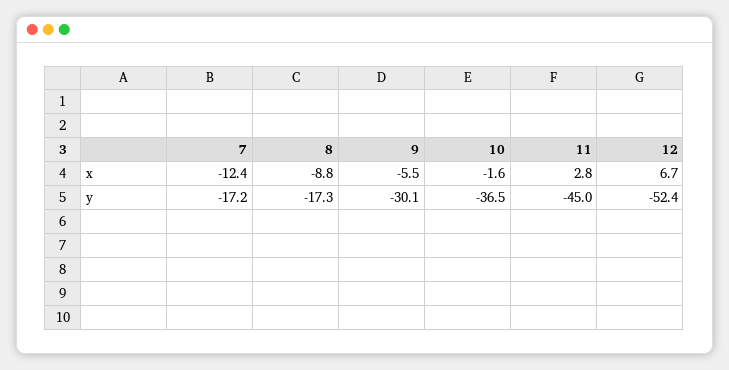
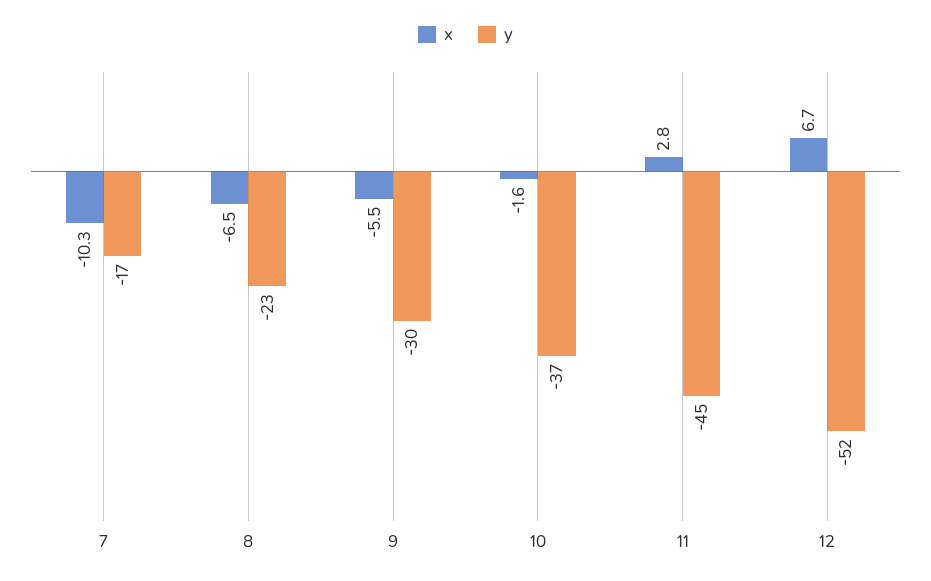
x, 7: -12.4 -> -10.3
x, 8: -8.8 -> -6.5
y, 8: -17.3 -> -23

